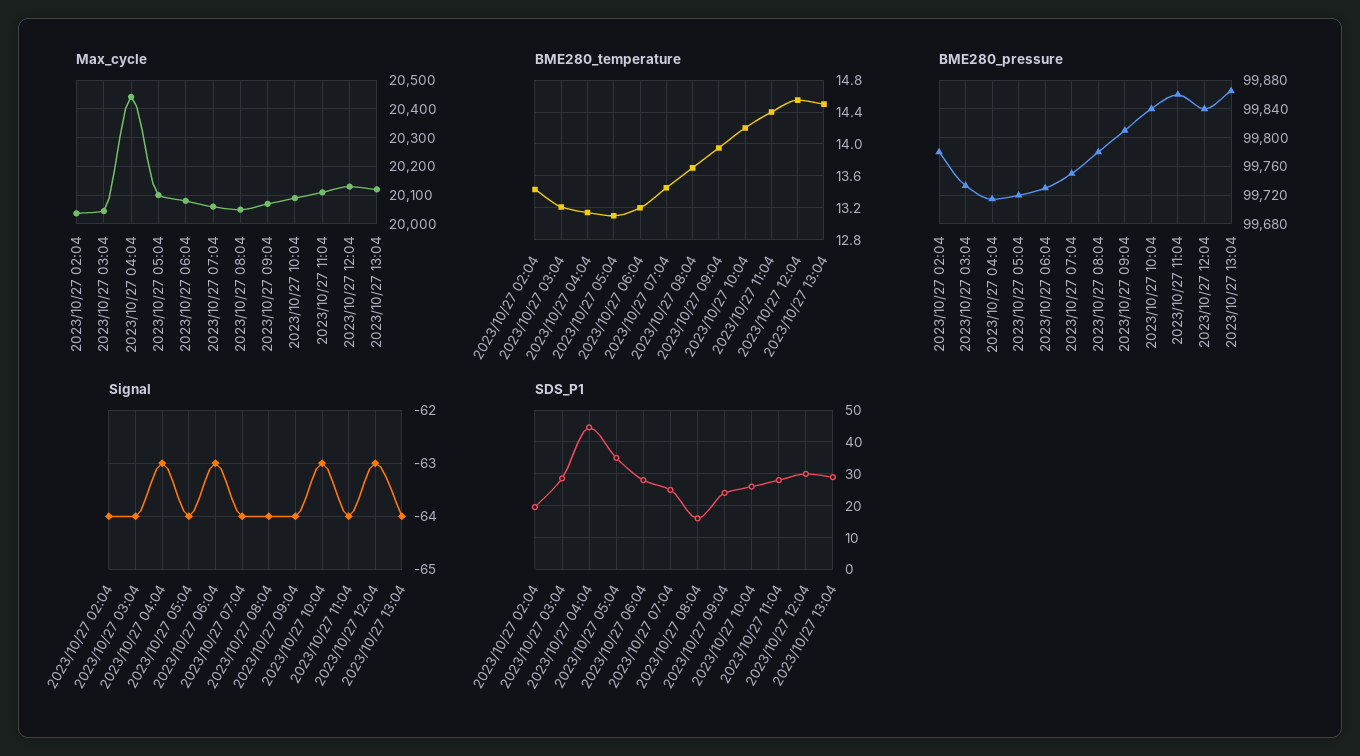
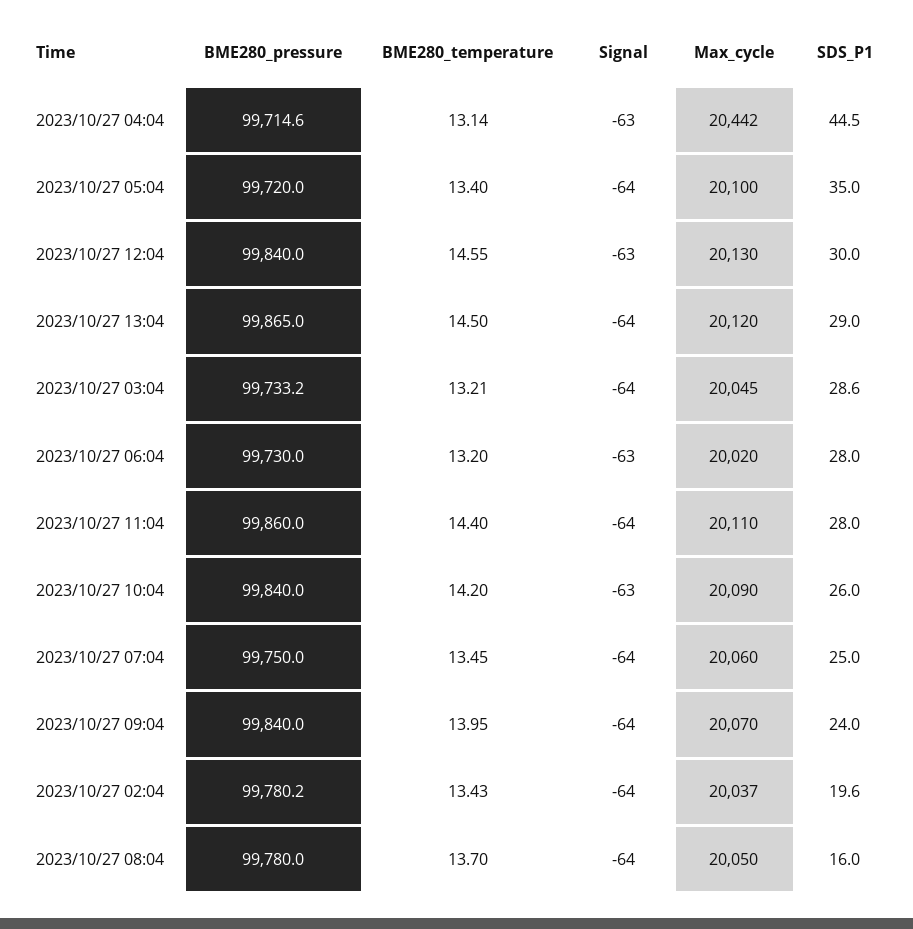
Max_cycle, 2023/10/27 06:04: 20075 -> 20020
BME280_temperature, 2023/10/27 05:04: 13.1 -> 13.4
BME280_pressure, 2023/10/27 09:04: 99810 -> 99840

